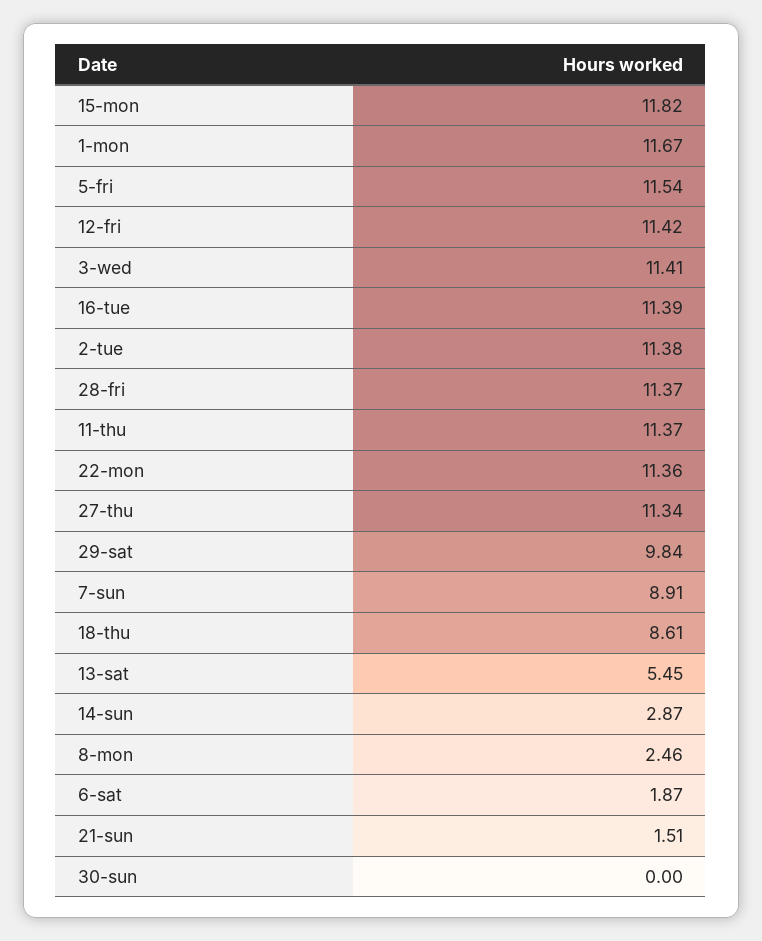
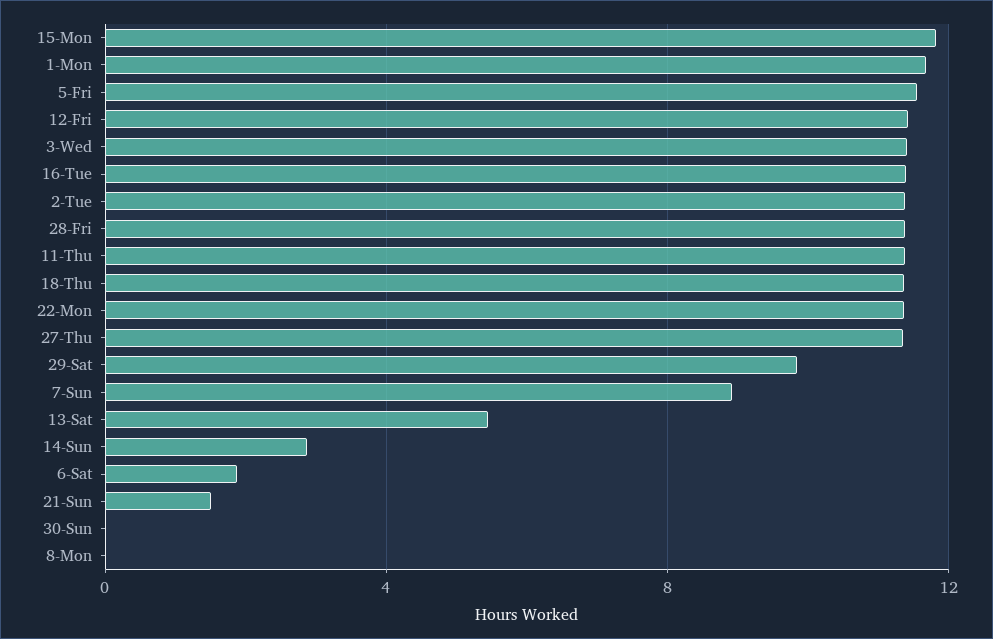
18-thu: 8.61 -> 11.5
8-mon: 2.46 -> 0

